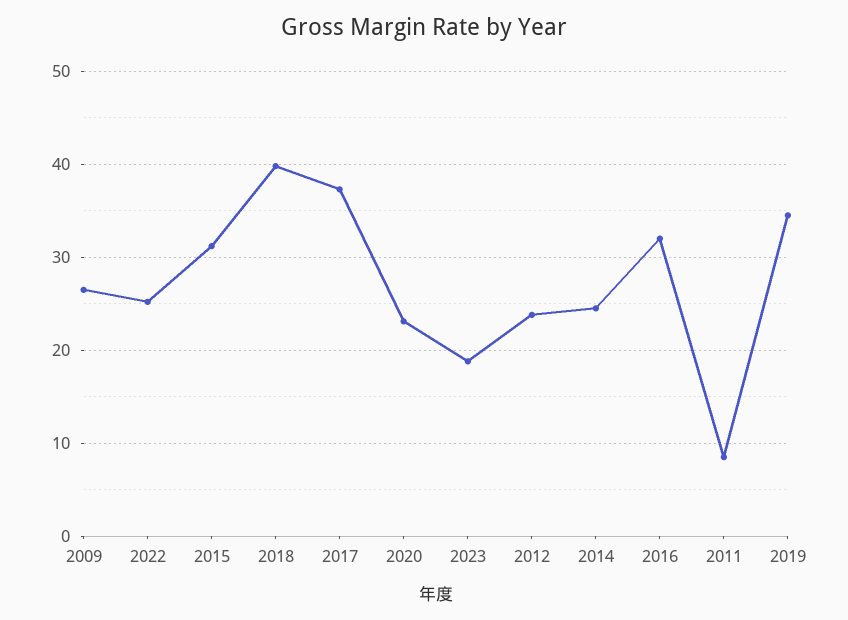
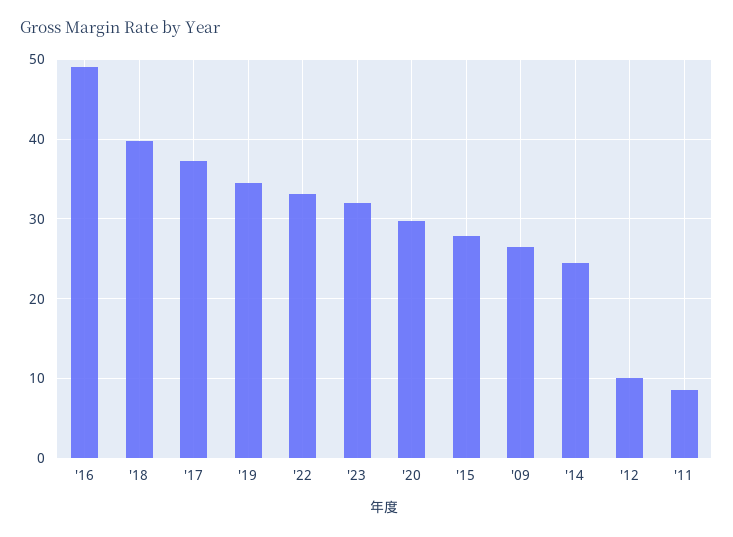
2022: 25 -> 33
2015: 31 -> 28
2020: 23 -> 30
2023: 19 -> 32
2012: 24 -> 10
2016: 32 -> 49

